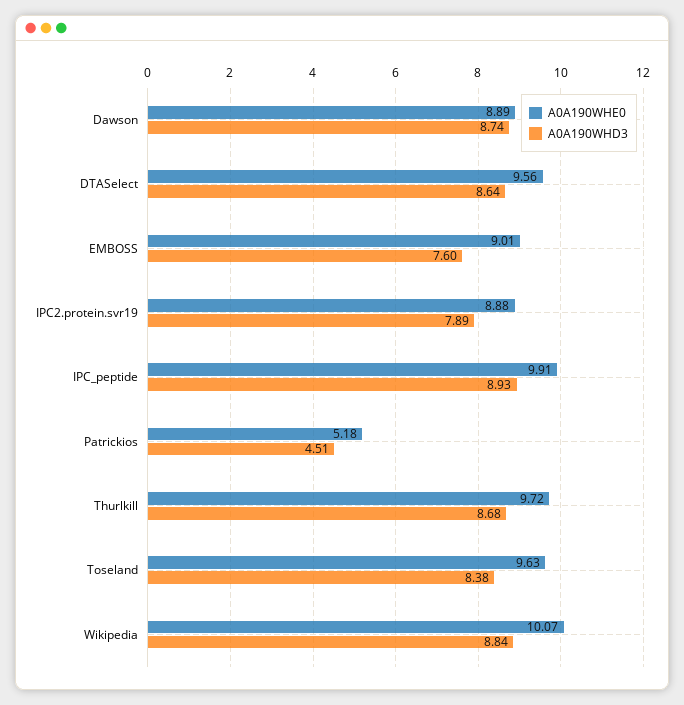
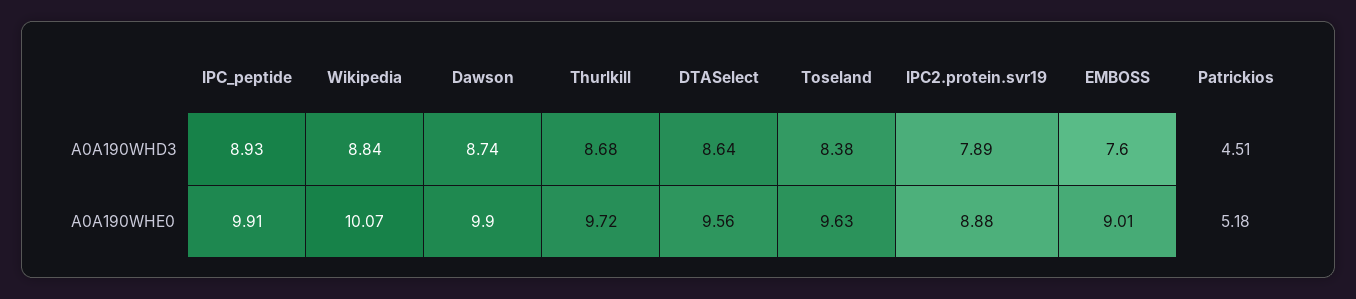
A0A190WHE0, Dawson: 8.89 -> 9.9

